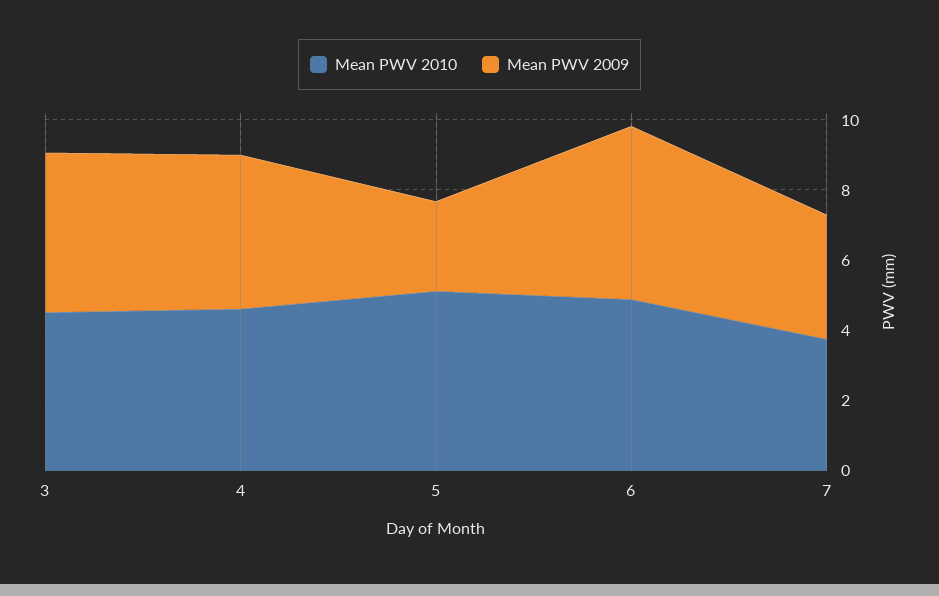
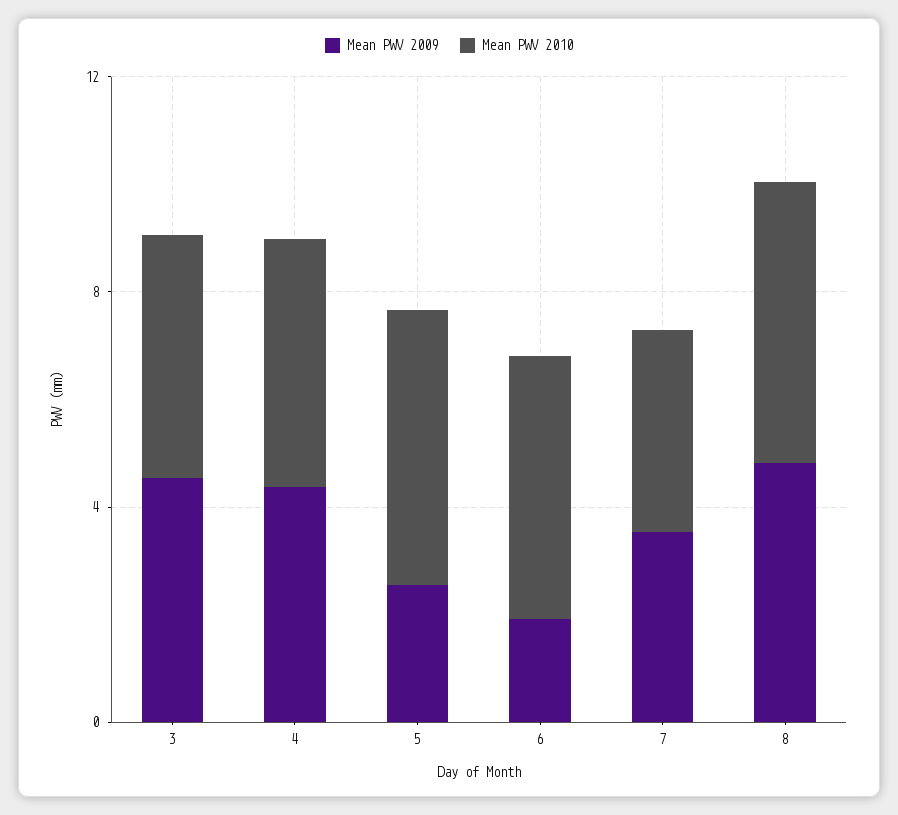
Mean PWV 2009, 6: 5 -> 2
Mean PWV 2009, 8: none -> 5
Mean PWV 2010, 8: none -> 5

